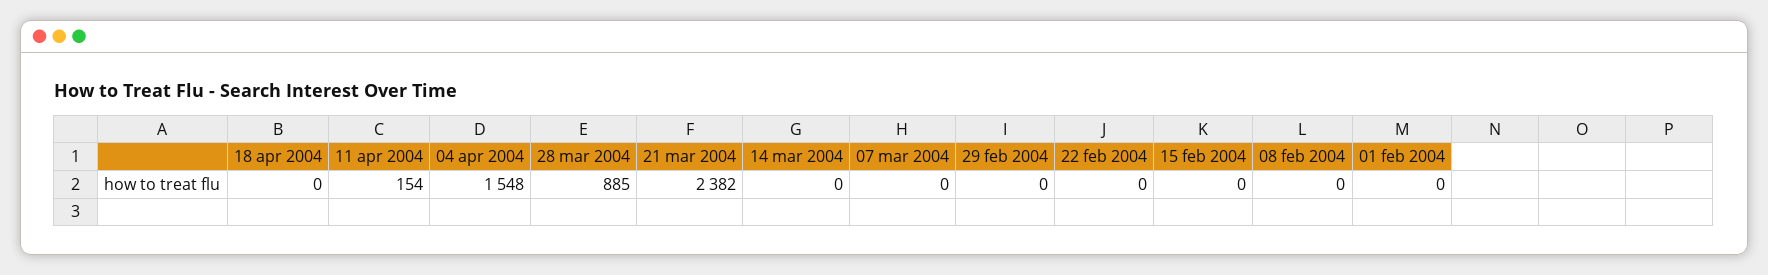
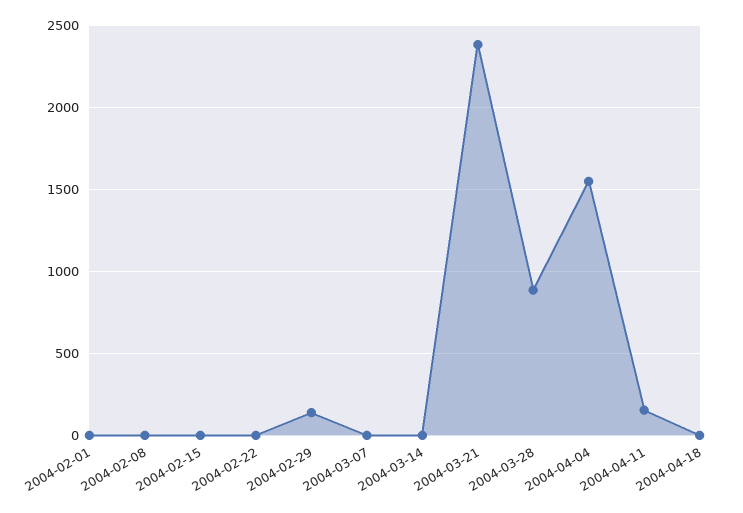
29 feb 2004: 0 -> 150

